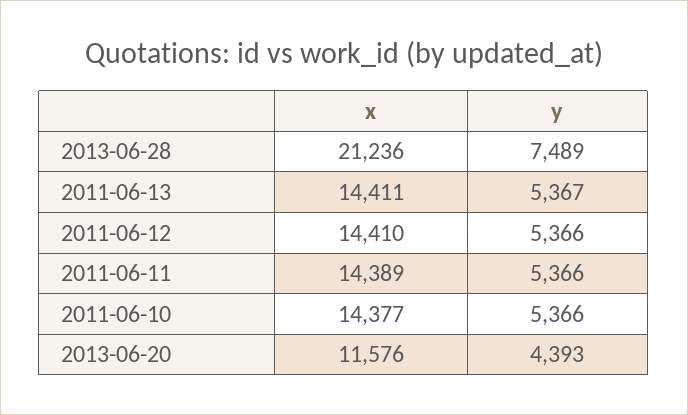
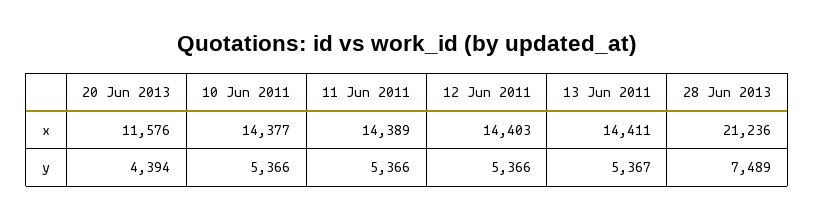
x, 2011-06-12: 14410 -> 14403
y, 2013-06-20: 4393 -> 4394

